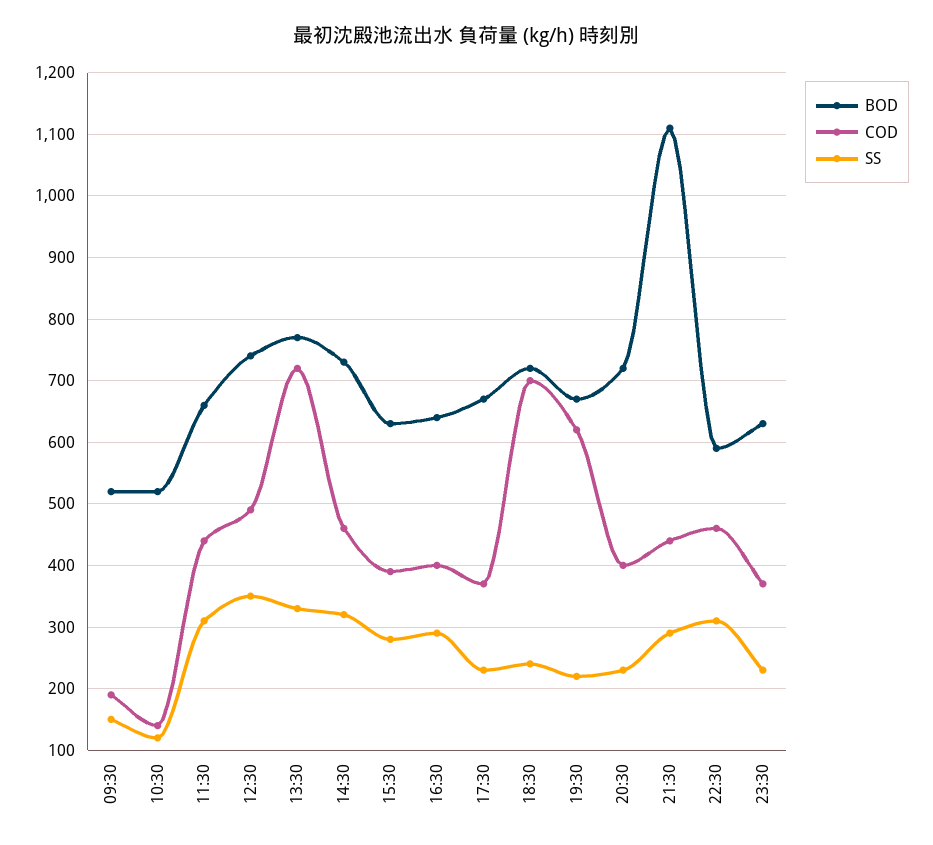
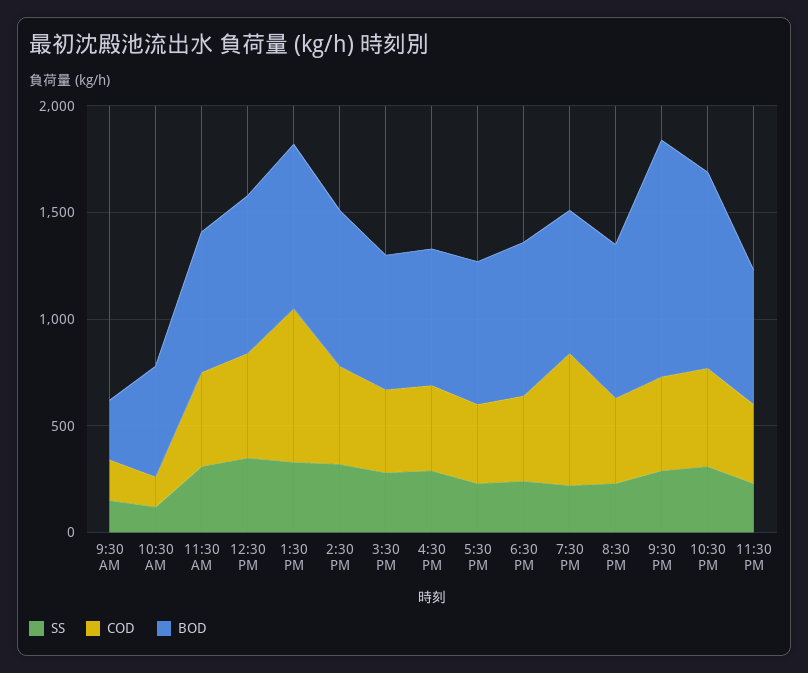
BOD, 09:30: 520 -> 300
COD, 18:30: 700 -> 400
BOD, 22:30: 590 -> 900

